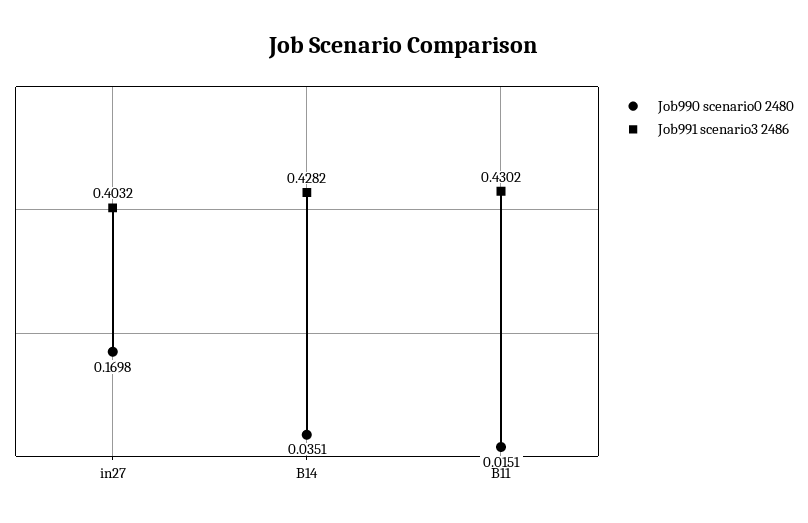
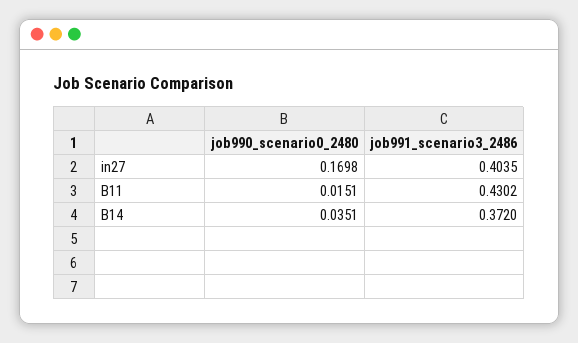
Job991 scenario3 2486, in27: 0.4032 -> 0.4035
Job991 scenario3 2486, B14: 0.4282 -> 0.372

